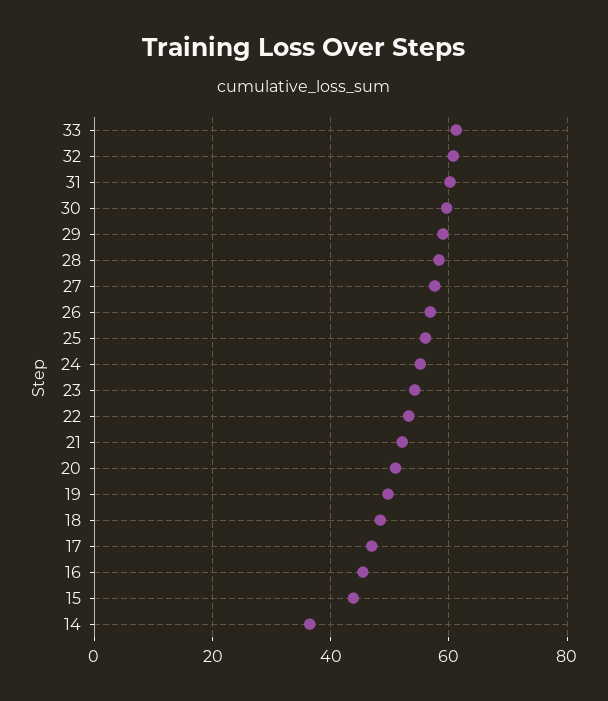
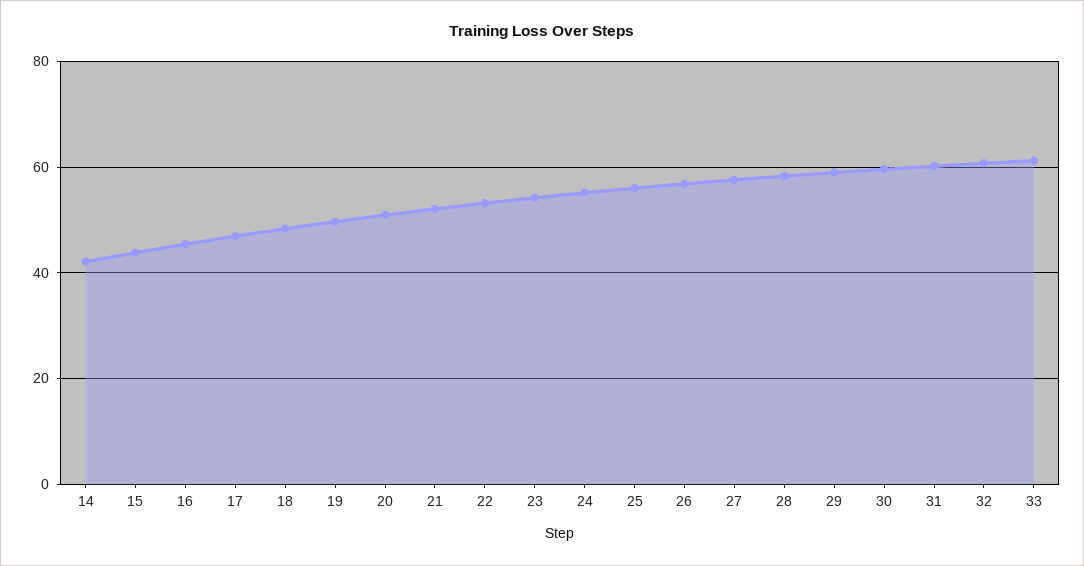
14: 36 -> 42

